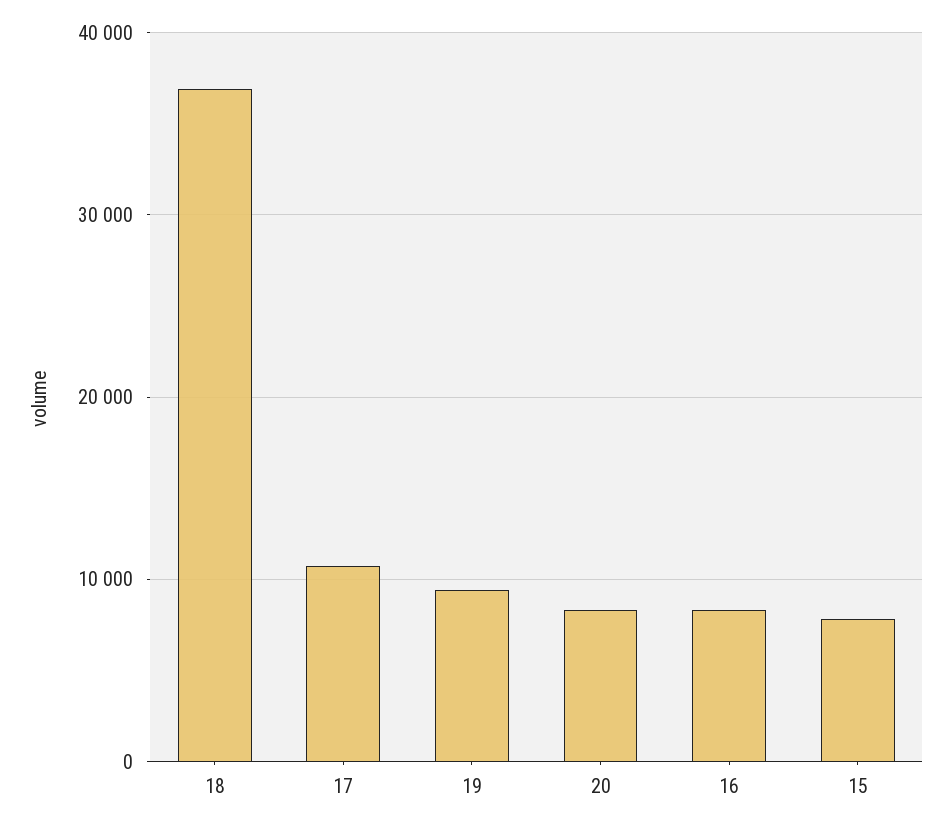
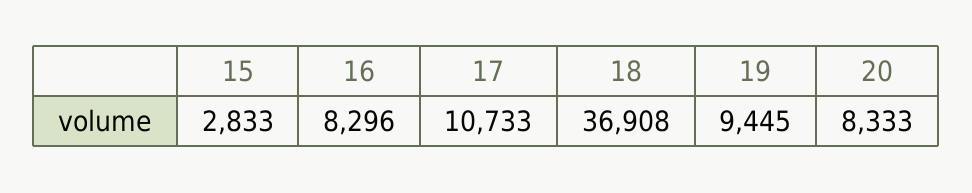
15: 8000 -> 2833

